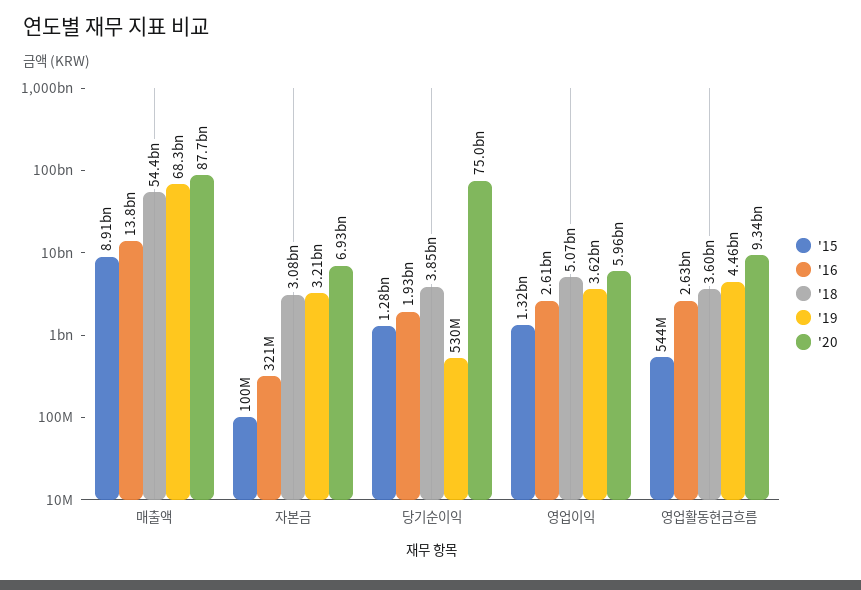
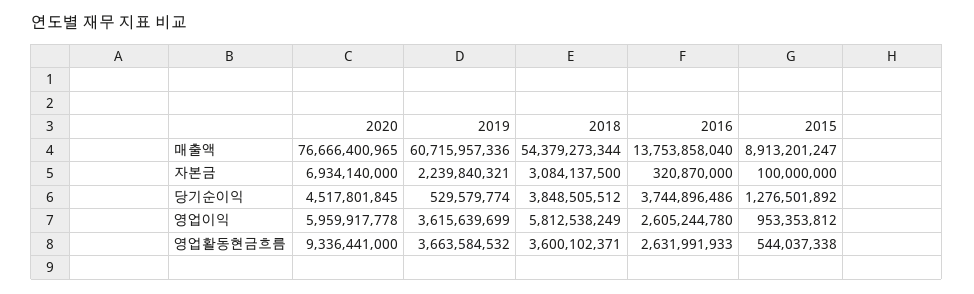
'19, 매출액: 68300000000 -> 60715957336
'20, 매출액: 87700000000 -> 76666400965
'19, 자본금: 3210000000 -> 2239840321
'16, 당기순이익: 1930000000 -> 3744896486
'20, 당기순이익: 75000000000 -> 4517801845
'15, 영업이익: 1320000000 -> 953353812
'18, 영업이익: 5070000000 -> 5812538249
'19, 영업활동현금흐름: 4460000000 -> 3663584532

